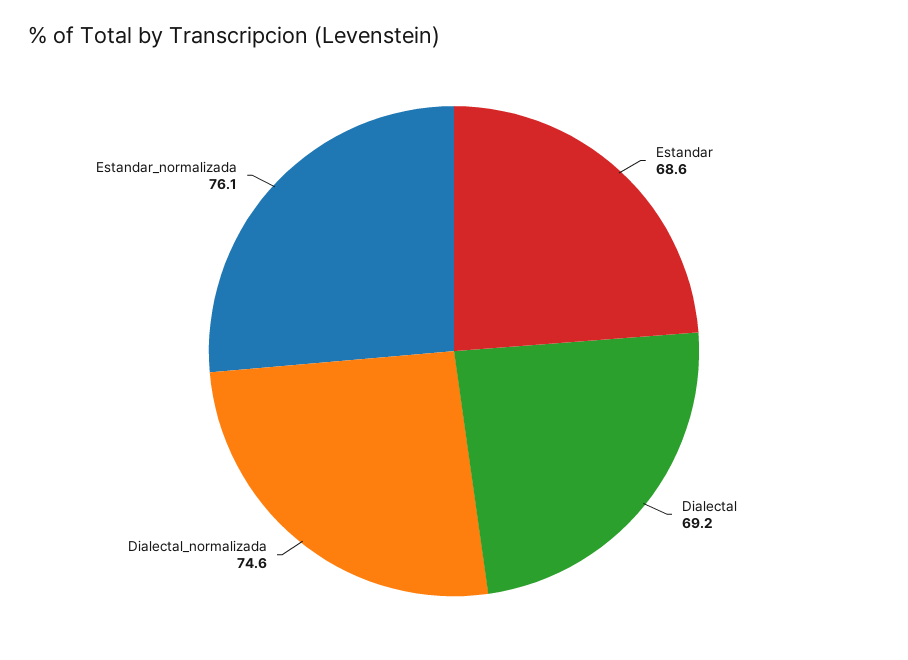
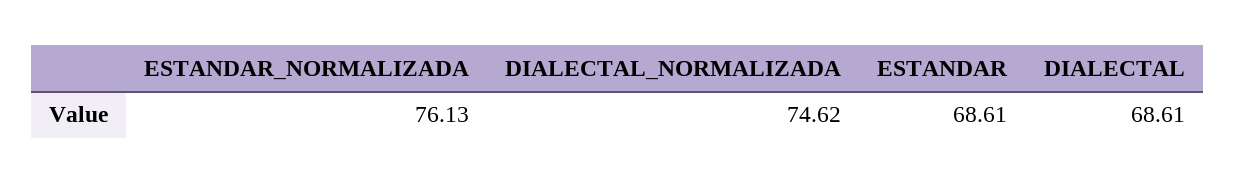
Dialectal: 69.2 -> 68.61

